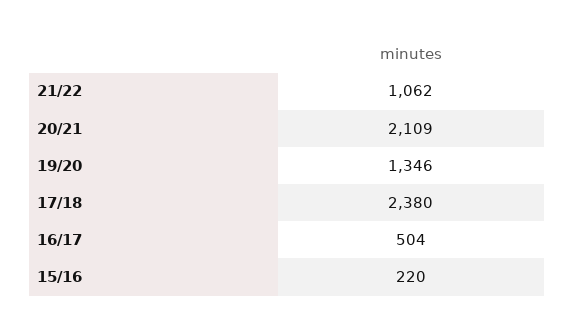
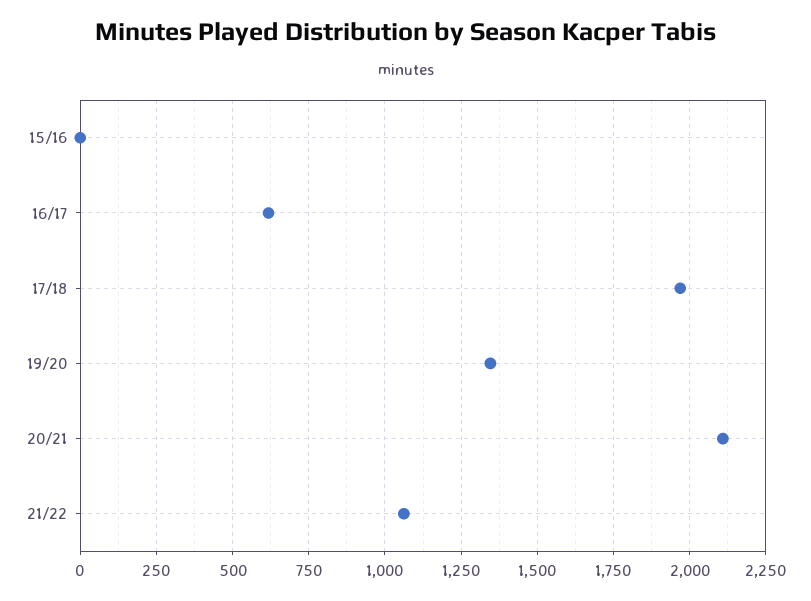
17/18: 2380 -> 1975
16/17: 504 -> 625
15/16: 220 -> 0

